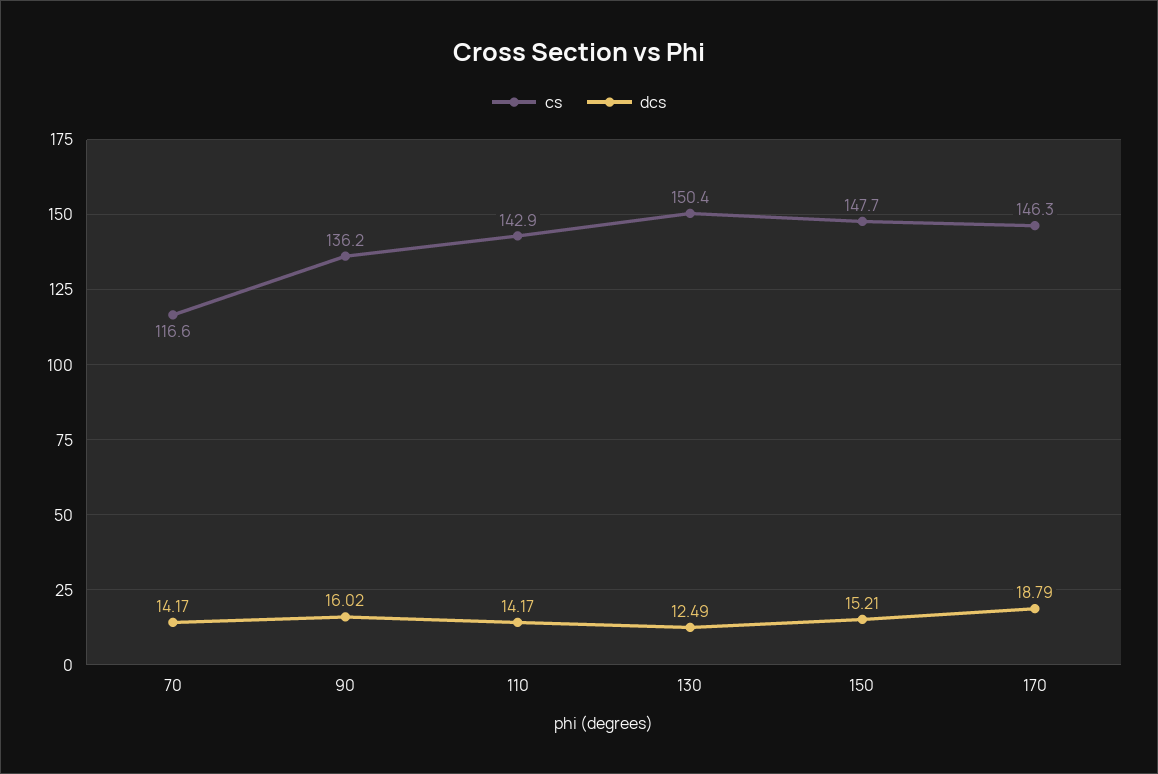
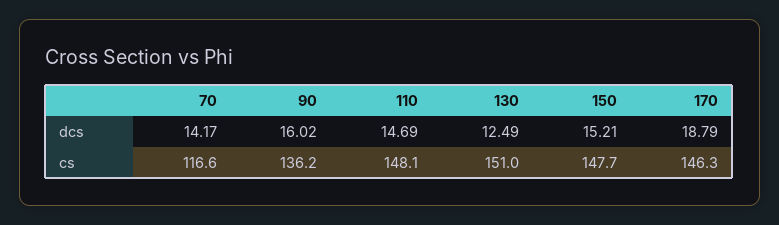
cs, 110: 142.9 -> 148.1
dcs, 110: 14.17 -> 14.69
cs, 130: 150.4 -> 151

